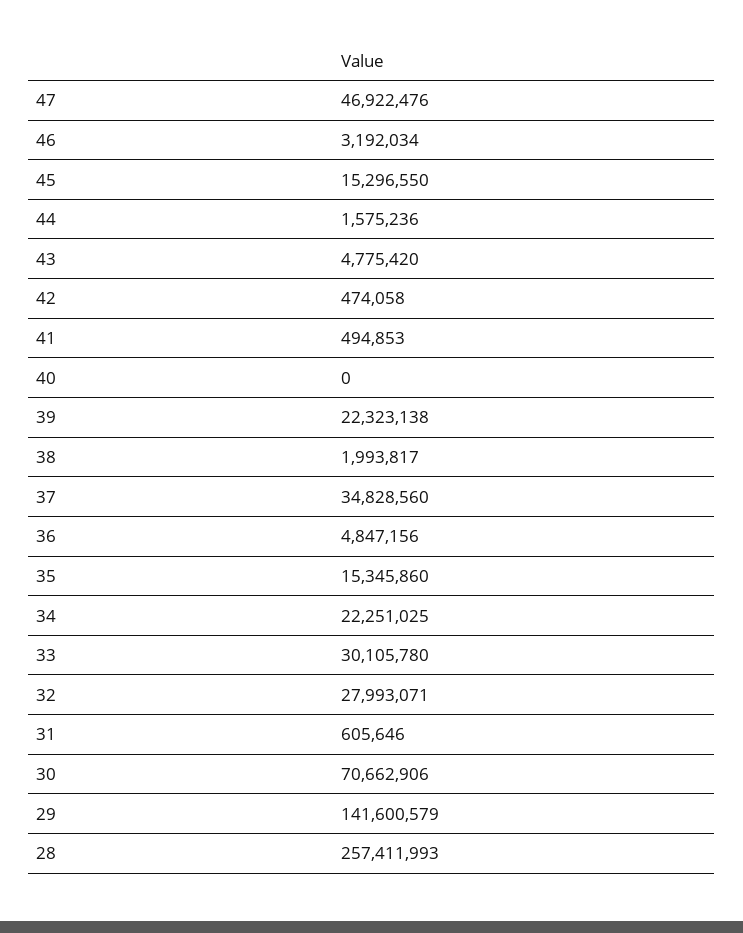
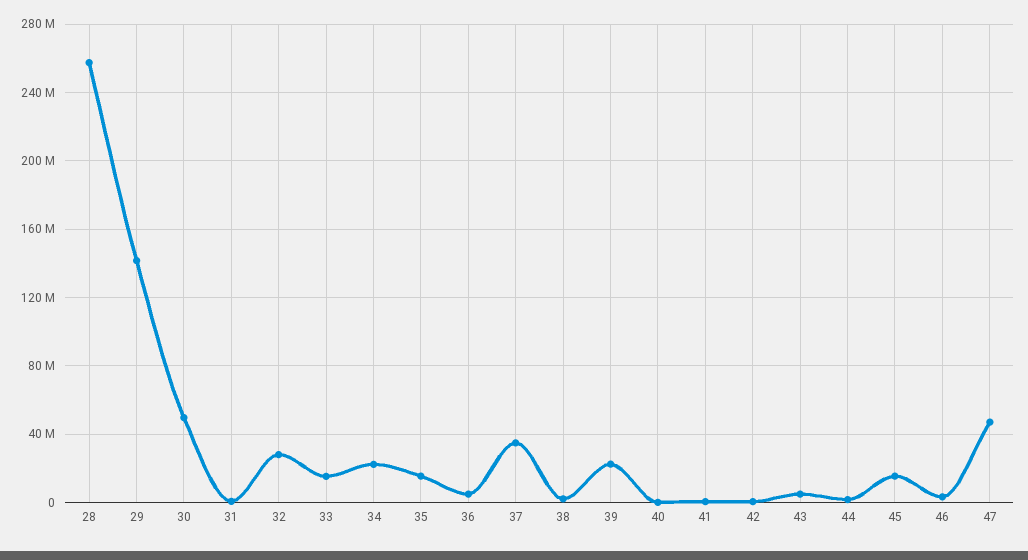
33: 30105780 -> 15000000
30: 70662906 -> 50000000

